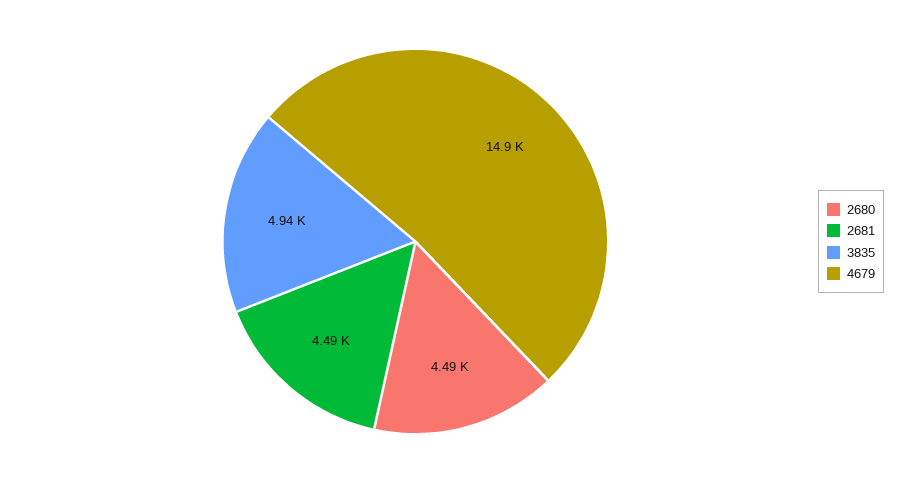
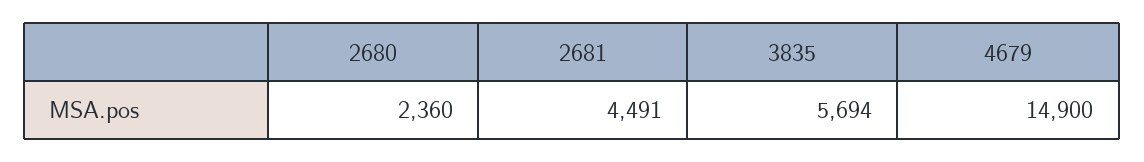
2680: 4490 -> 2360
3835: 4940 -> 5694

